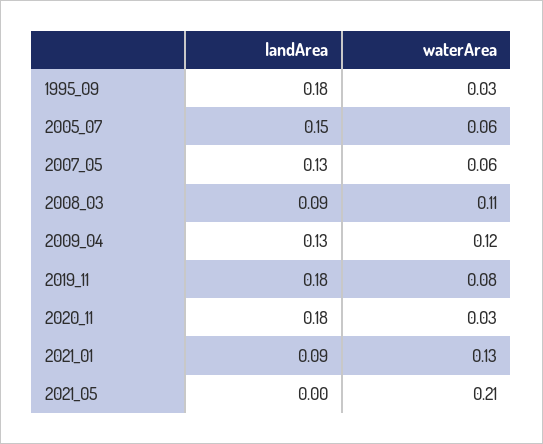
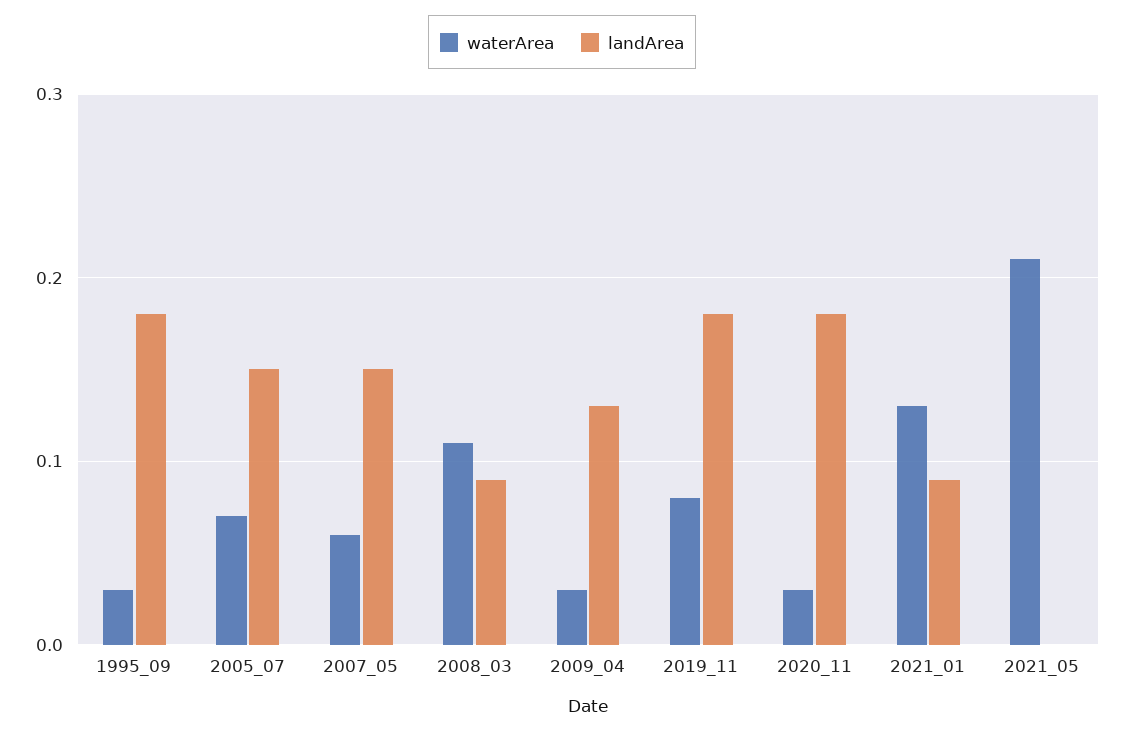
waterArea, 2005_07: 0.06 -> 0.07
landArea, 2007_05: 0.13 -> 0.15
waterArea, 2009_04: 0.12 -> 0.03

